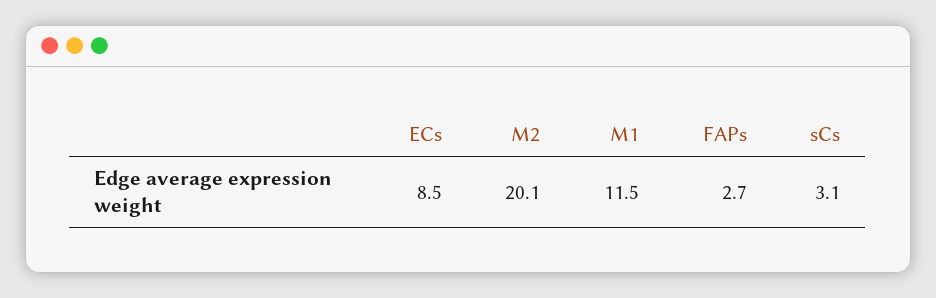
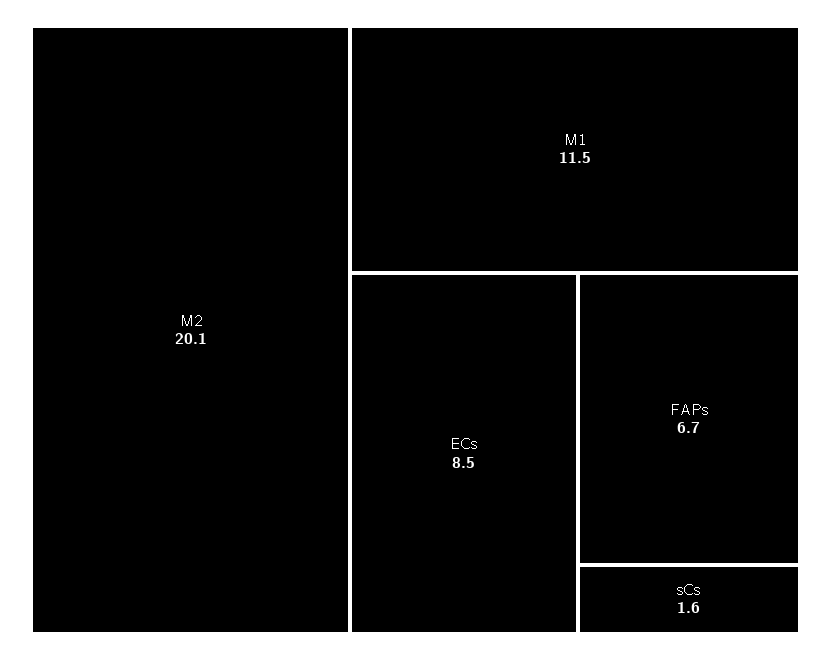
FAPs: 2.7 -> 6.7
sCs: 3.1 -> 1.6

